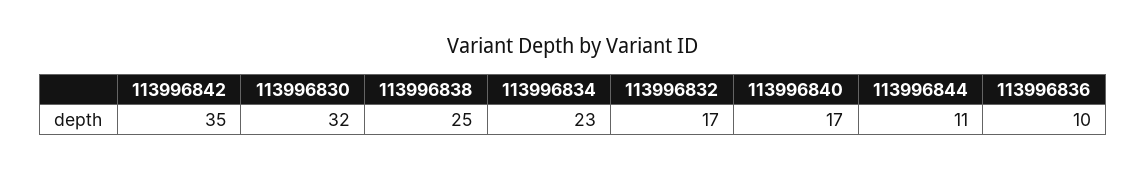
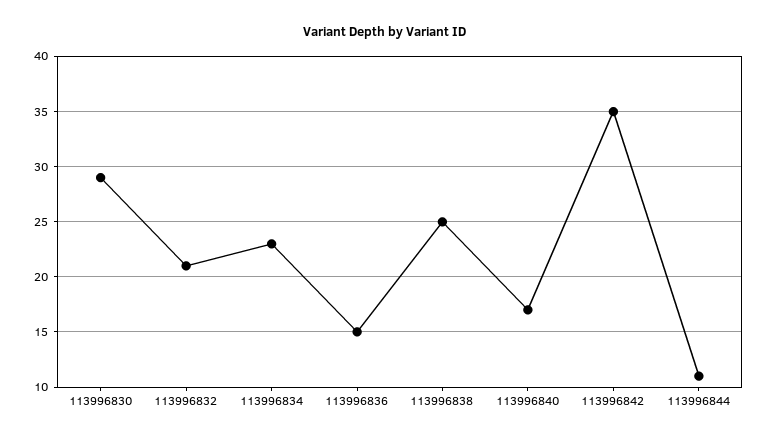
113996830: 32 -> 29
113996832: 17 -> 21
113996836: 10 -> 15

